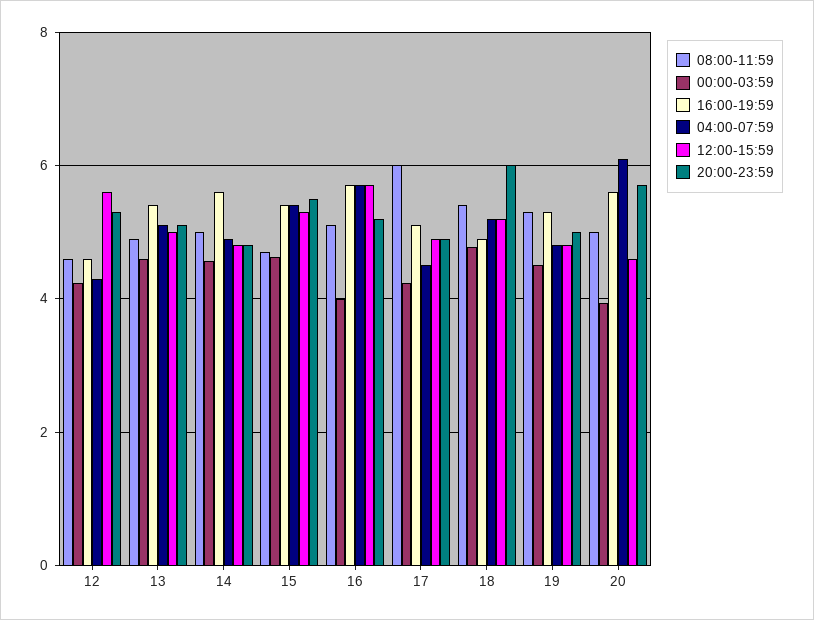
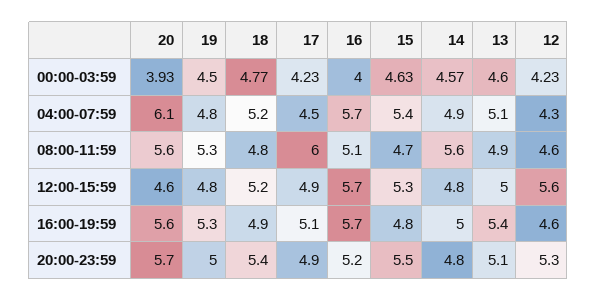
08:00-11:59, 14: 5 -> 5.6
16:00-19:59, 14: 5.6 -> 5
16:00-19:59, 15: 5.4 -> 4.8
08:00-11:59, 18: 5.4 -> 4.8
20:00-23:59, 18: 6 -> 5.4
08:00-11:59, 20: 5 -> 5.6

